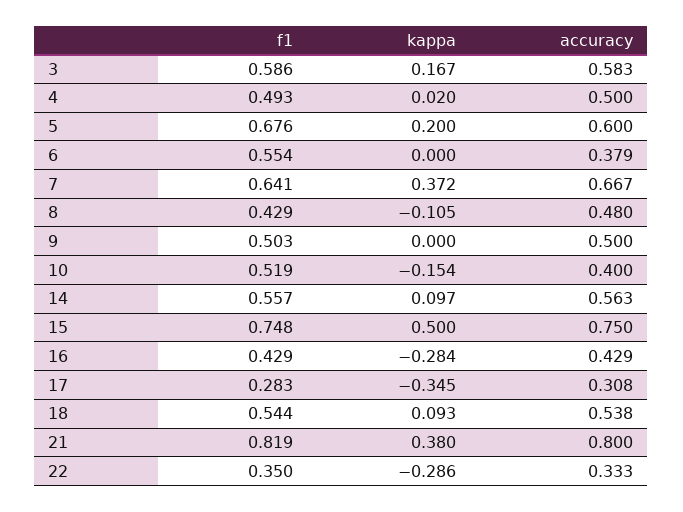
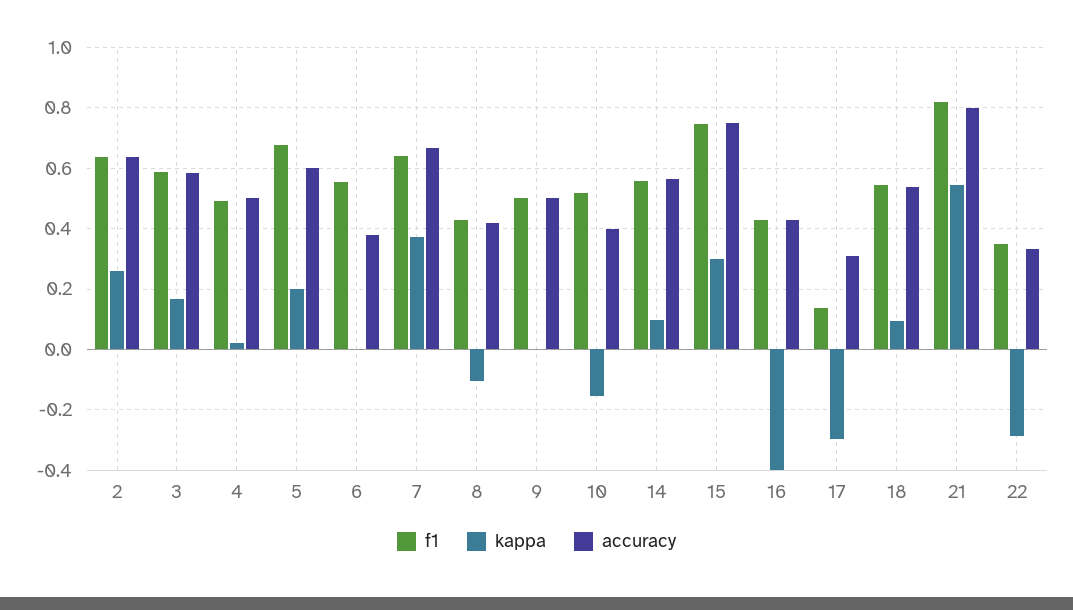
accuracy, 8: 0.48 -> 0.42
kappa, 15: 0.5 -> 0.3
kappa, 16: -0.284 -> -0.4
f1, 17: 0.283 -> 0.14
kappa, 17: -0.345 -> -0.3
kappa, 21: 0.38 -> 0.54
f1, 2: none -> 0.64
kappa, 2: none -> 0.26
accuracy, 2: none -> 0.64

